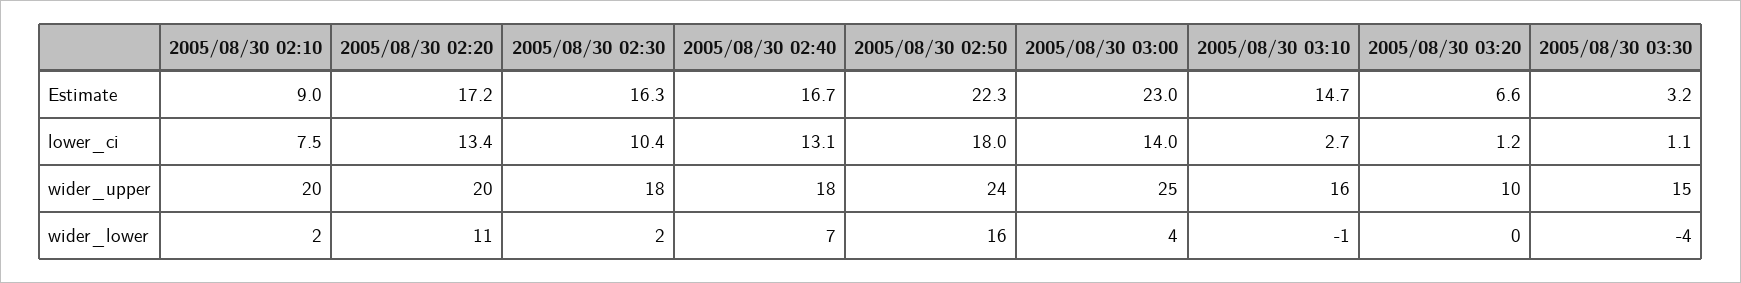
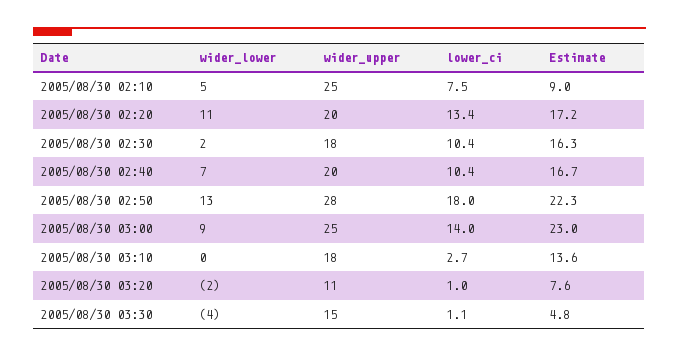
2005/08/30 03:10, Estimate: 14.7 -> 13.6
2005/08/30 03:20, Estimate: 6.6 -> 7.6
2005/08/30 03:30, Estimate: 3.2 -> 4.8
2005/08/30 02:40, lower_ci: 13.1 -> 10.4
2005/08/30 03:20, lower_ci: 1.2 -> 1
2005/08/30 02:10, wider_upper: 20 -> 25
2005/08/30 02:40, wider_upper: 18 -> 20
2005/08/30 02:50, wider_upper: 24 -> 28
2005/08/30 03:10, wider_upper: 16 -> 18
2005/08/30 03:20, wider_upper: 10 -> 11
2005/08/30 02:10, wider_lower: 2 -> 5
2005/08/30 02:50, wider_lower: 16 -> 13
2005/08/30 03:00, wider_lower: 4 -> 9
2005/08/30 03:10, wider_lower: -1 -> 0
2005/08/30 03:20, wider_lower: 0 -> -2

